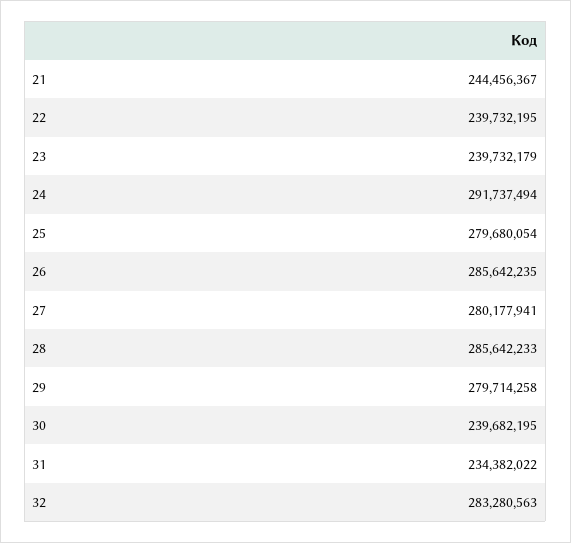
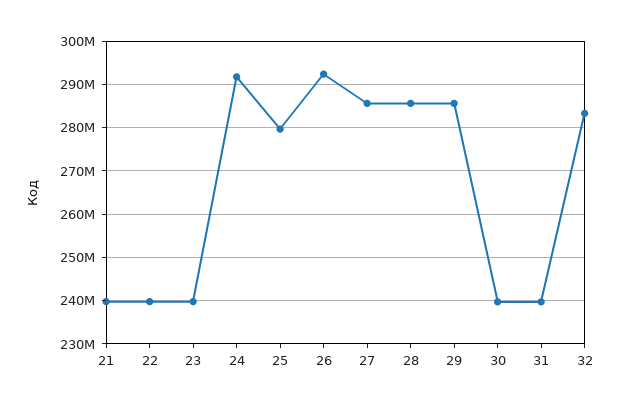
21: 244456367 -> 240000000
26: 285642235 -> 292000000
27: 280177941 -> 286000000
29: 279714258 -> 286000000
31: 234382022 -> 240000000

